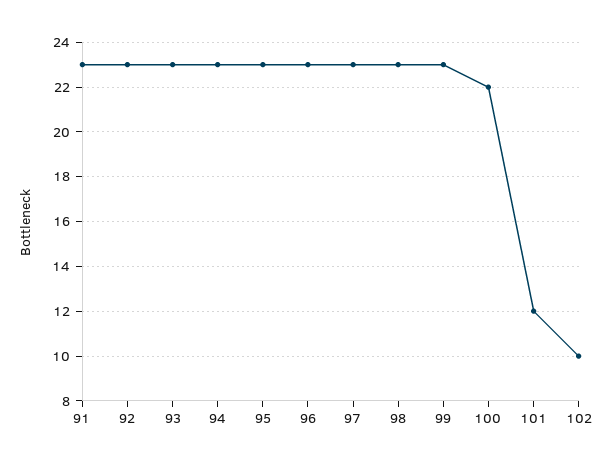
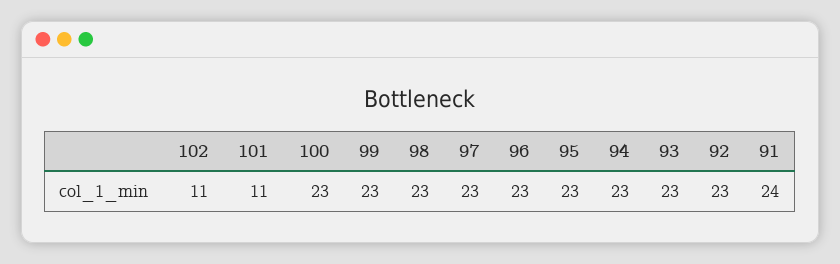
91: 23 -> 24
100: 22 -> 23
101: 12 -> 11
102: 10 -> 11

